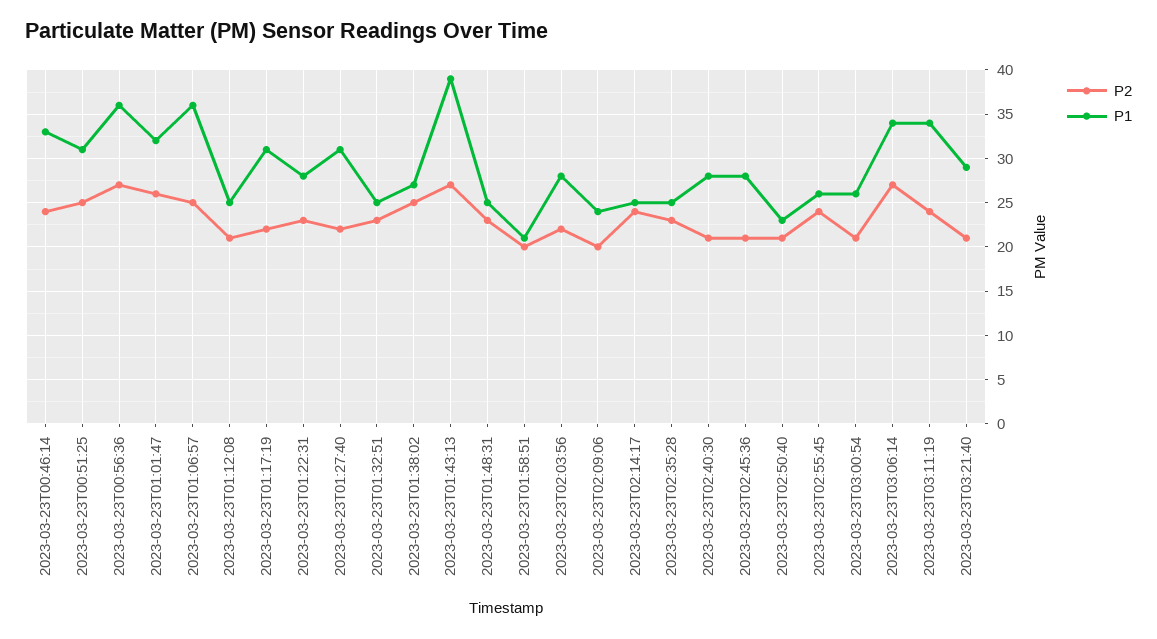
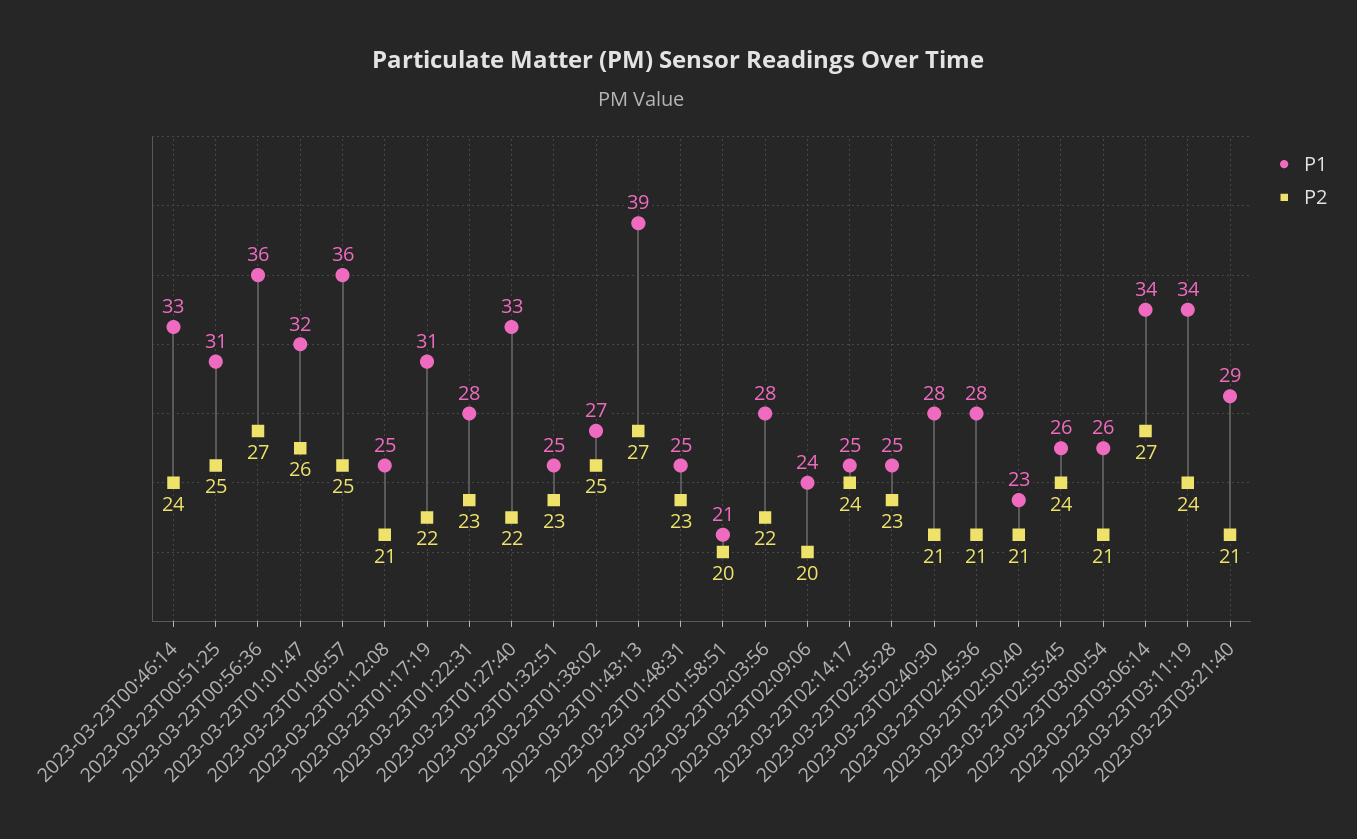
P1, 2023-03-23T01:27:40: 31 -> 33

